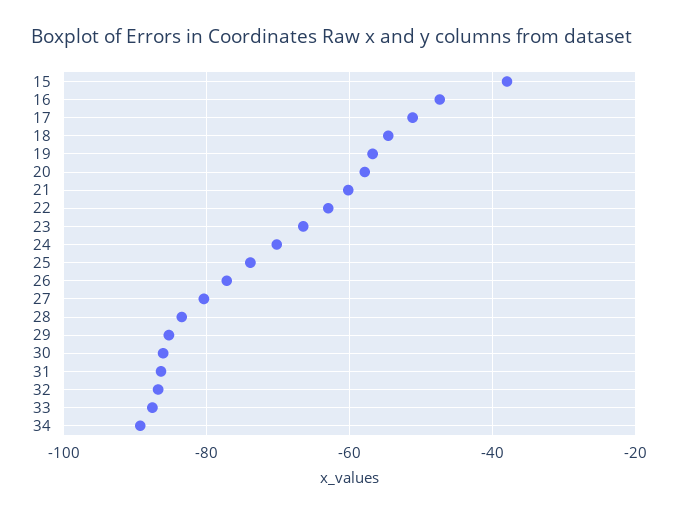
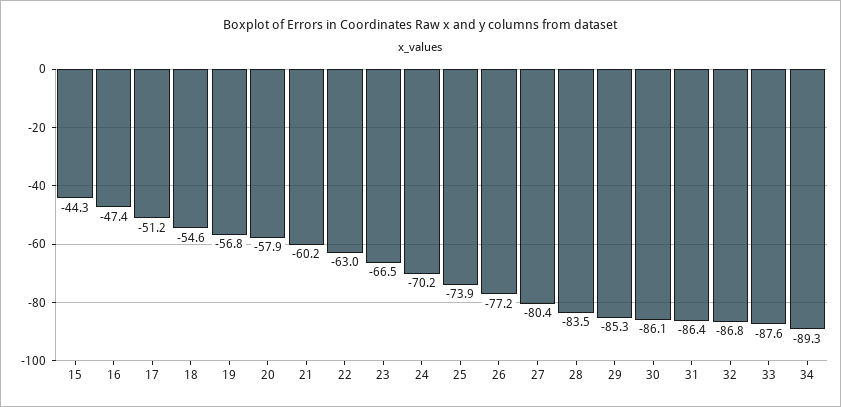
15: -38 -> -44.3

